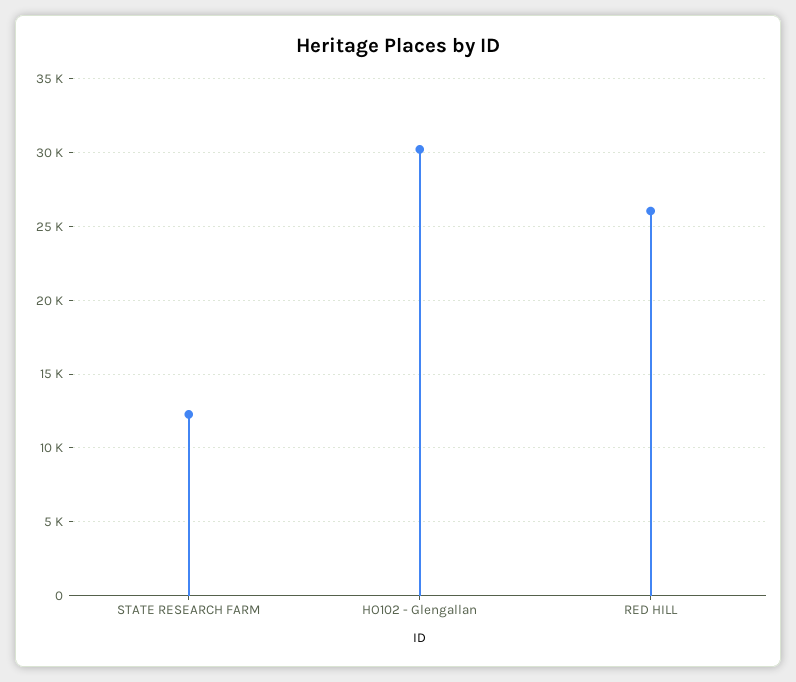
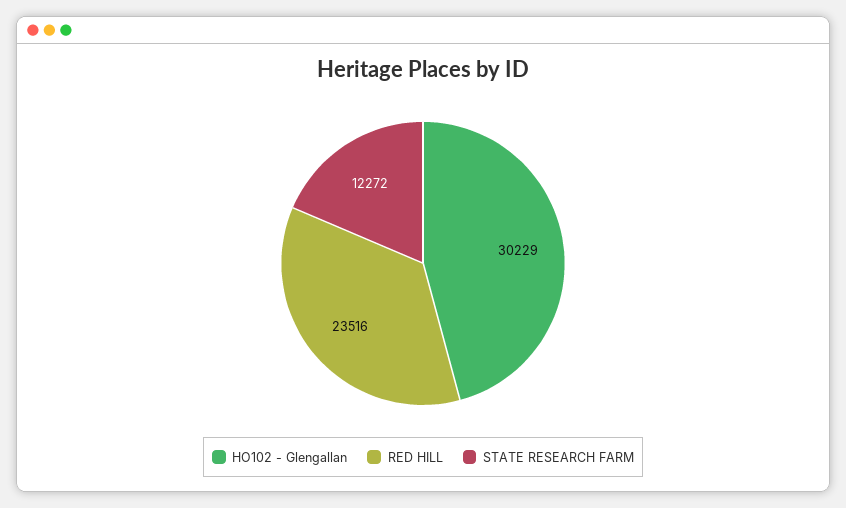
RED HILL: 26000 -> 23516

